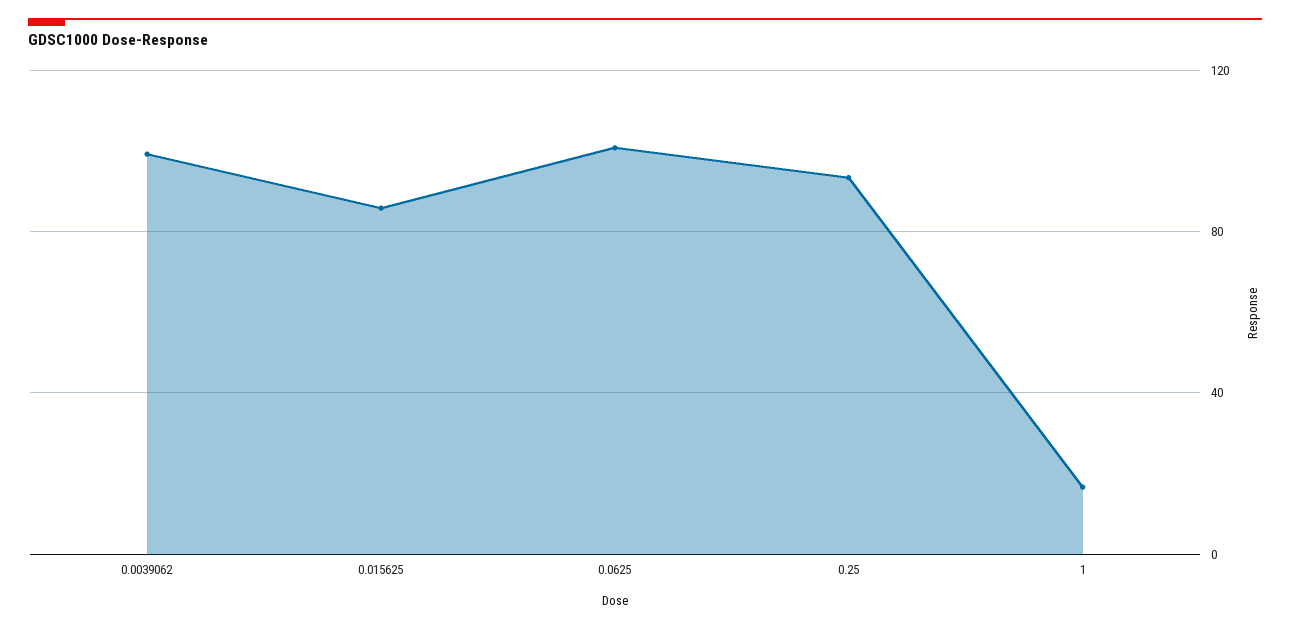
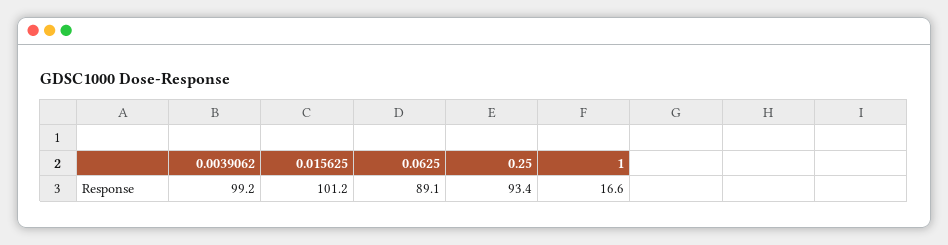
0.015625: 85 -> 101.2
0.0625: 100 -> 89.1

